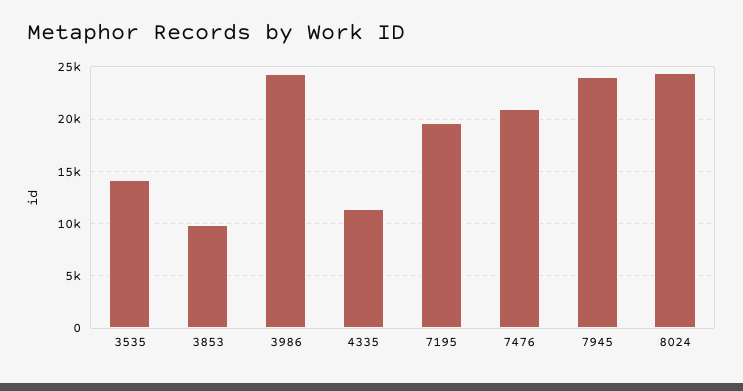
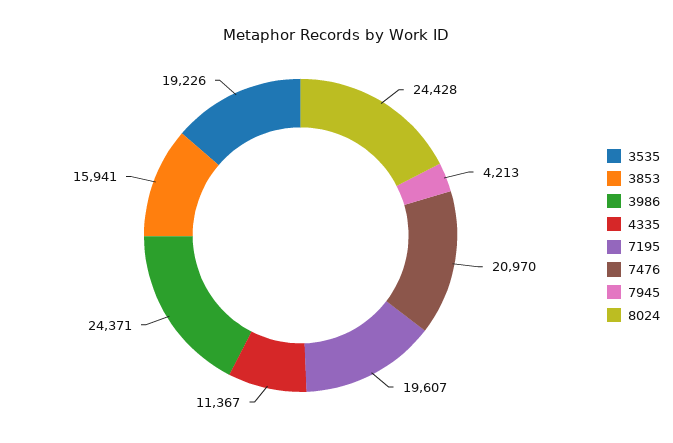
3535: 14000 -> 19226
3853: 10000 -> 15941
7945: 24000 -> 4213

